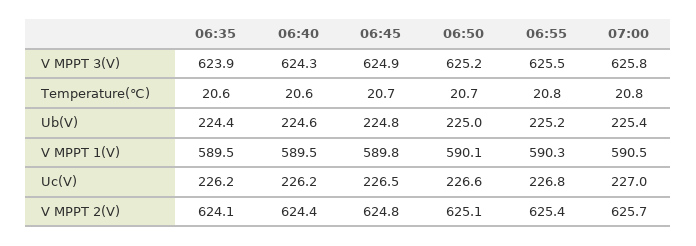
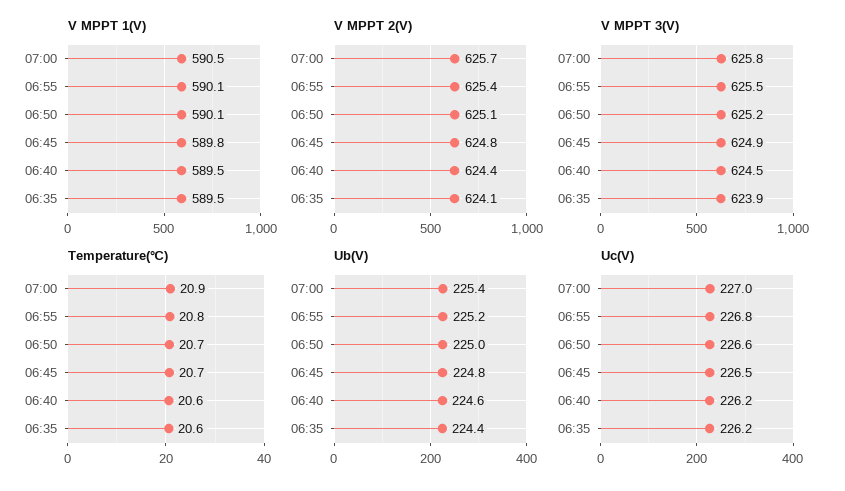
V MPPT 3(V), 06:40: 624.3 -> 624.5
Temperature(℃), 07:00: 20.8 -> 20.9
V MPPT 1(V), 06:55: 590.3 -> 590.1

